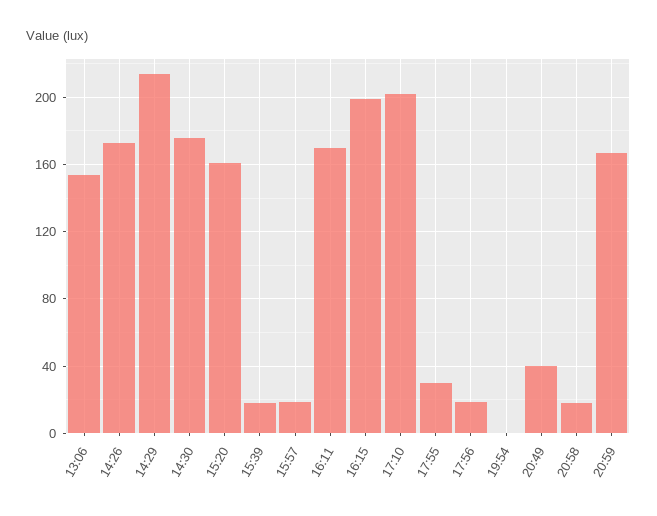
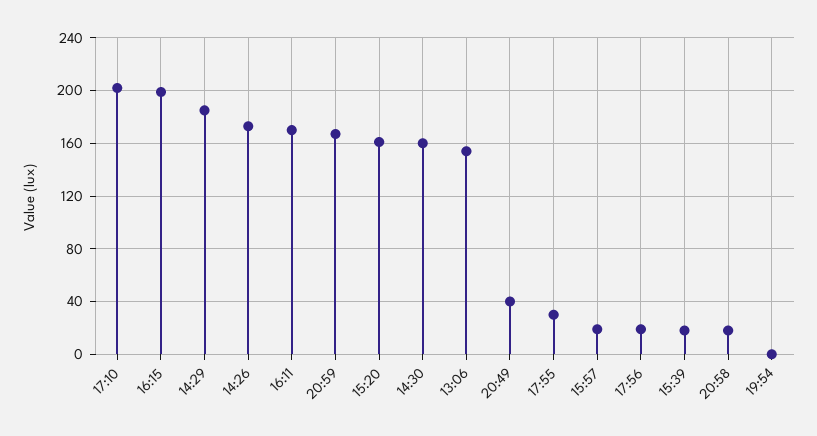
14:29: 215 -> 185
14:30: 175 -> 160

